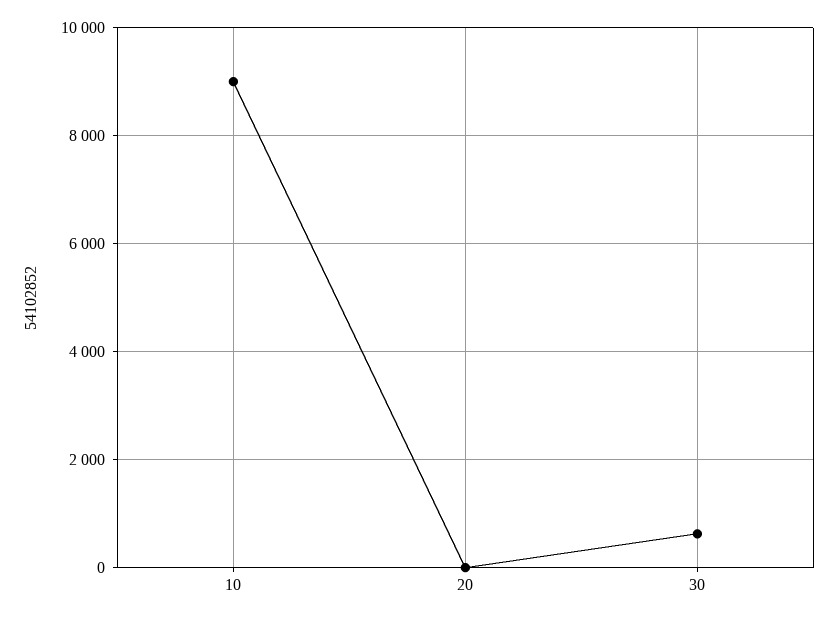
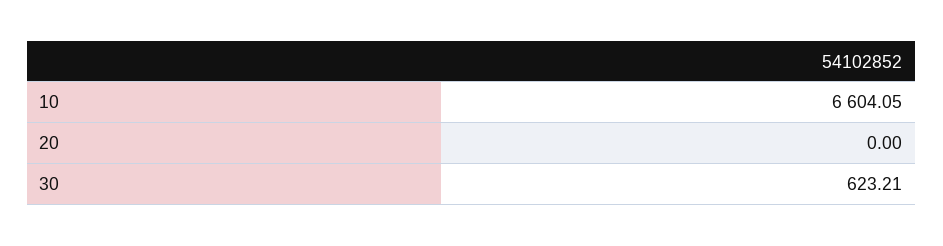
10: 9000 -> 6604.05

